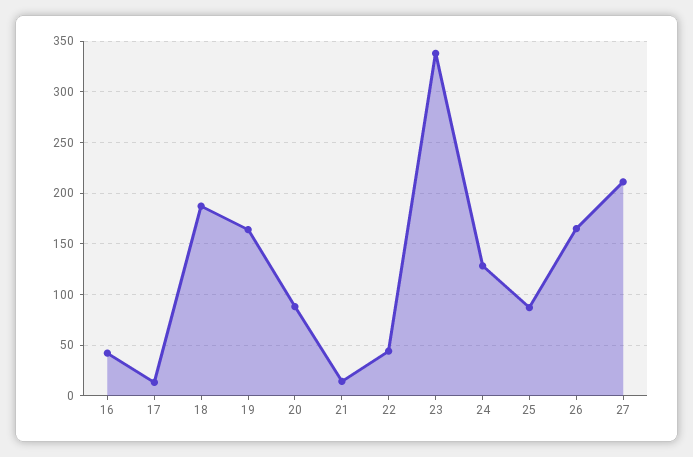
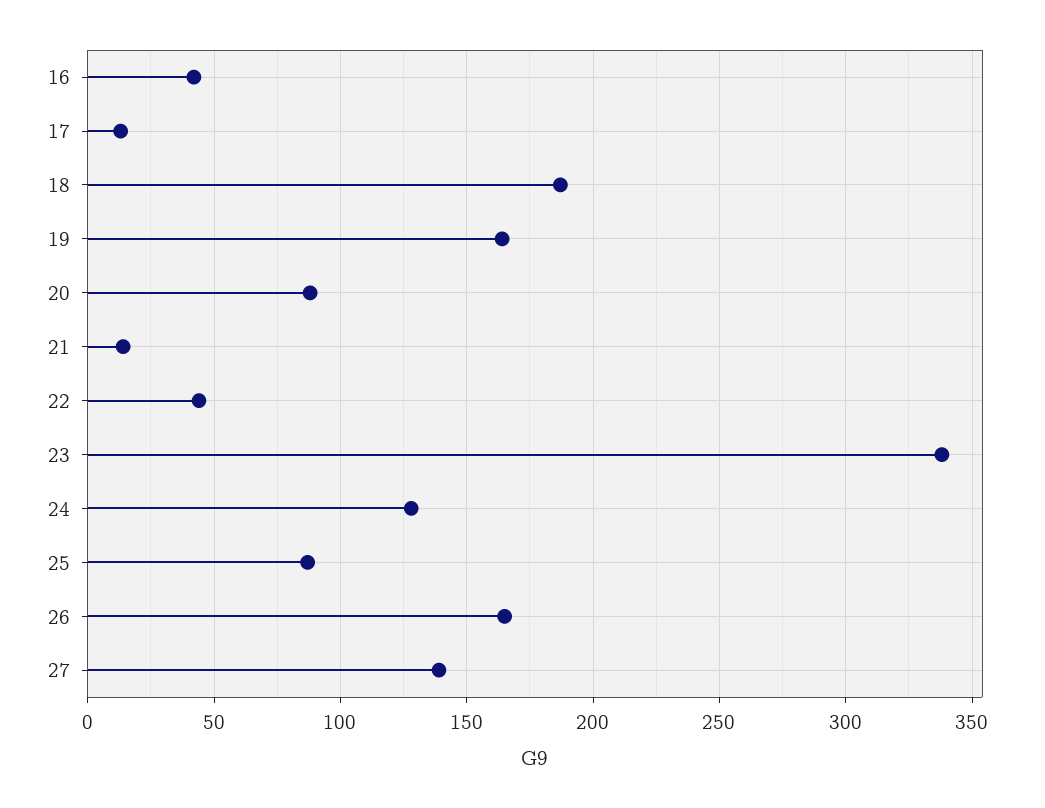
27: 210 -> 140

